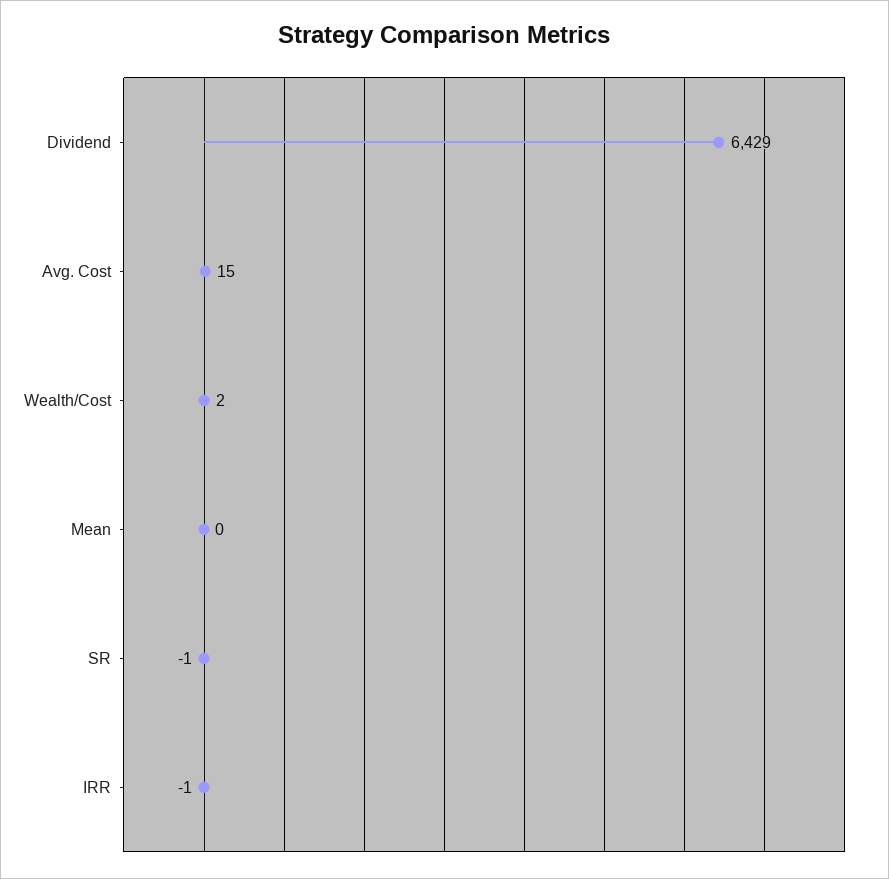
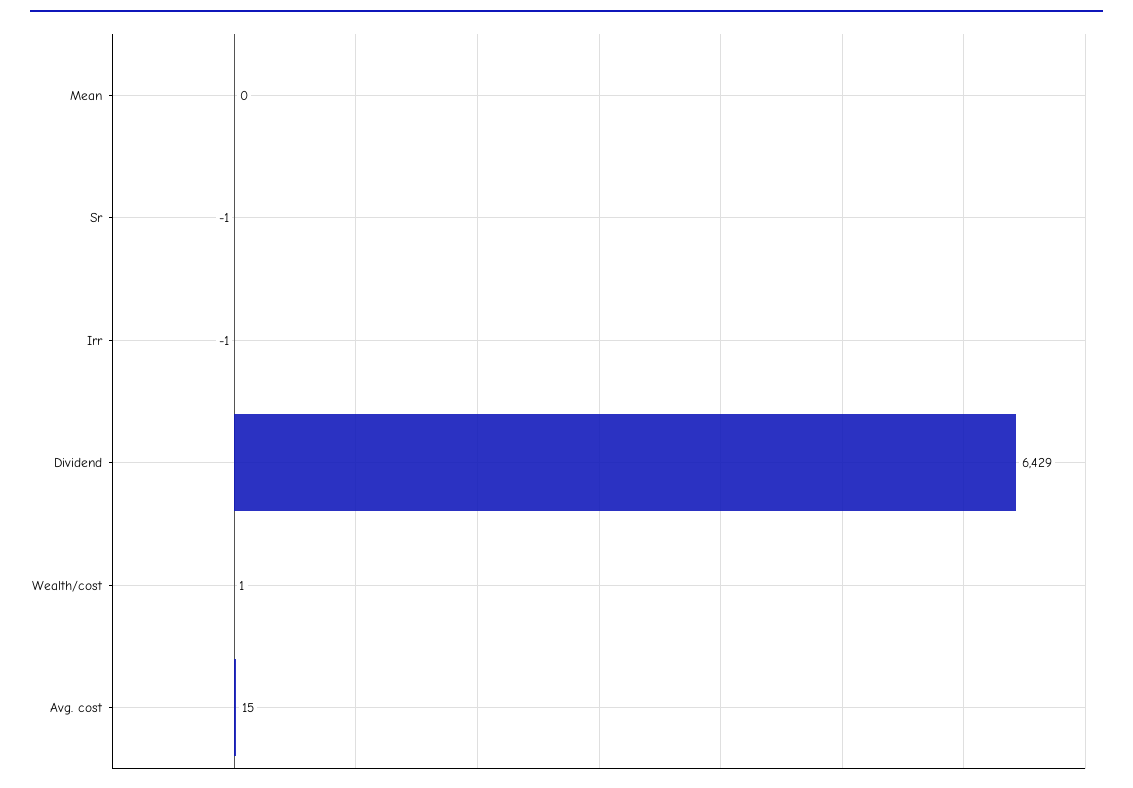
Wealth/Cost: 2 -> 1

